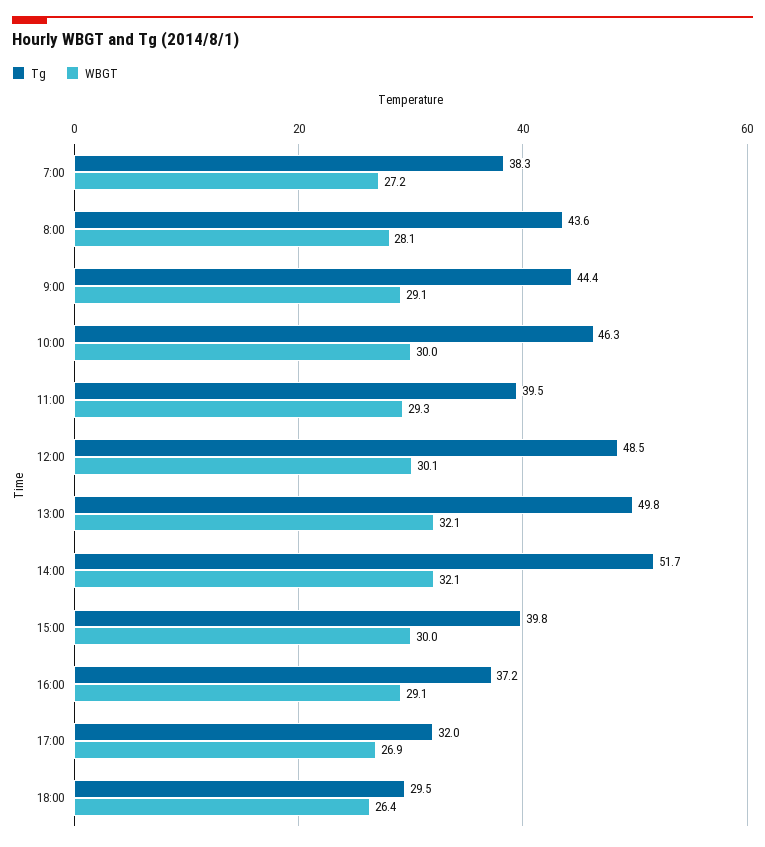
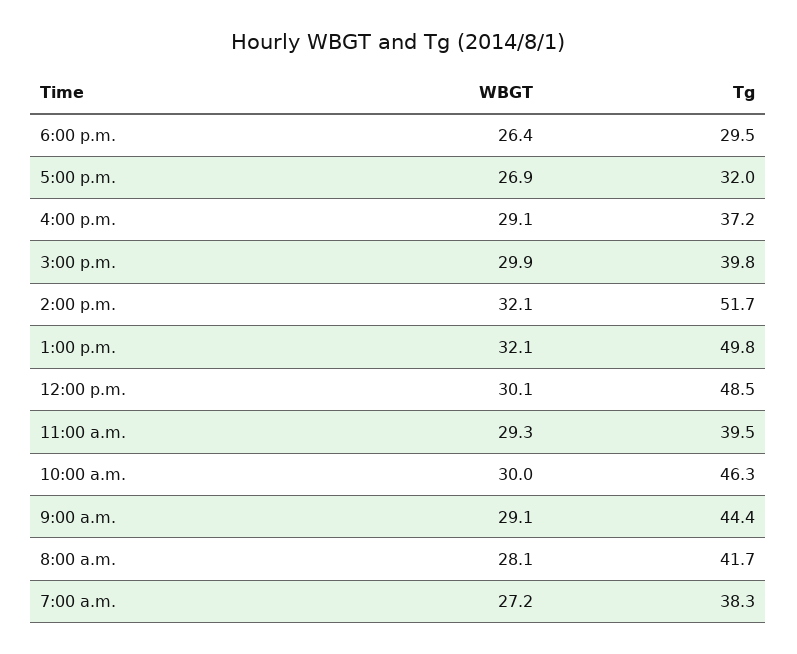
Tg, 8:00: 43.6 -> 41.7
WBGT, 15:00: 30 -> 29.9

